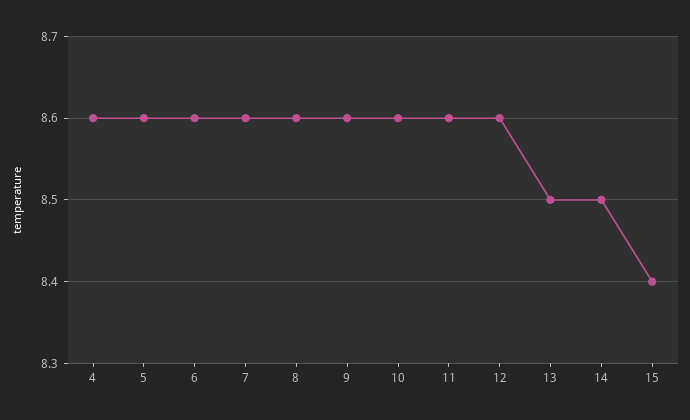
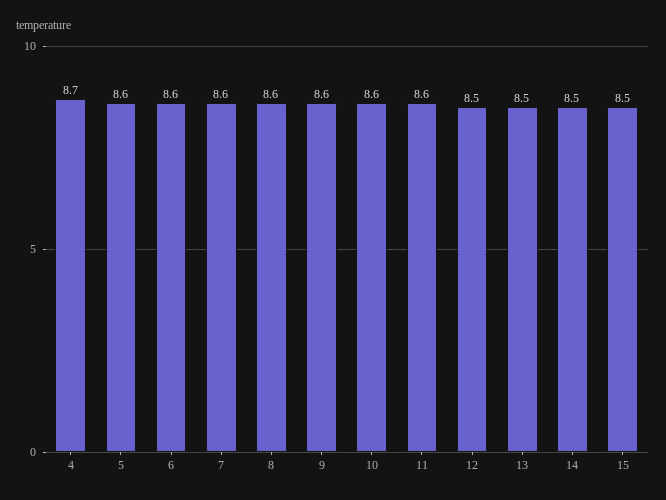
4: 8.6 -> 8.7
12: 8.6 -> 8.5
15: 8.4 -> 8.5

